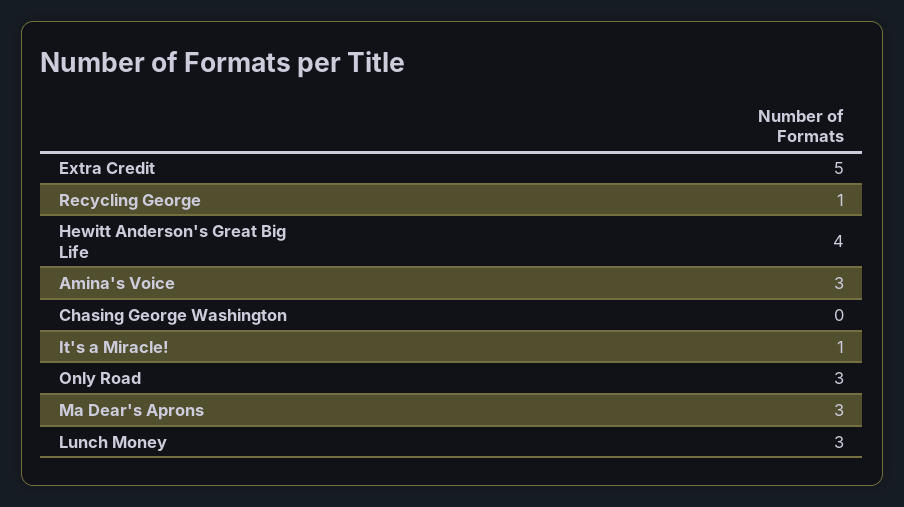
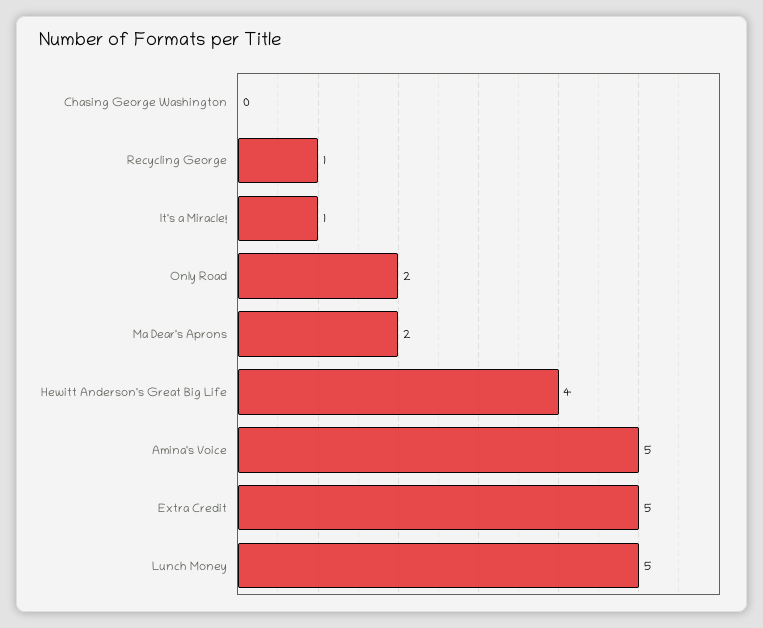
Amina's Voice: 3 -> 5
Only Road: 3 -> 2
Ma Dear's Aprons: 3 -> 2
Lunch Money: 3 -> 5

